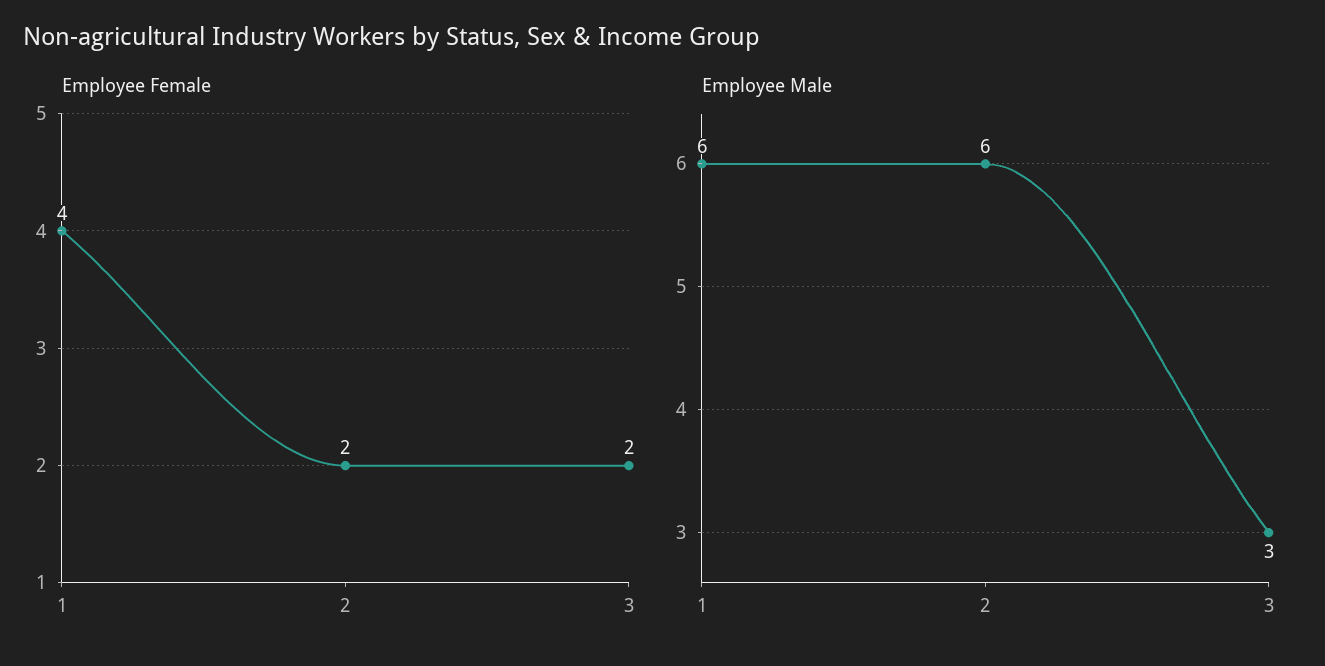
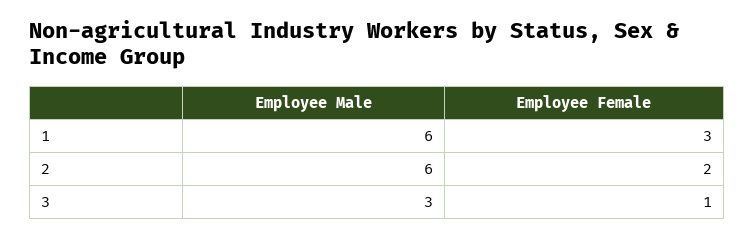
Employee Female, 1: 4 -> 3
Employee Female, 3: 2 -> 1

